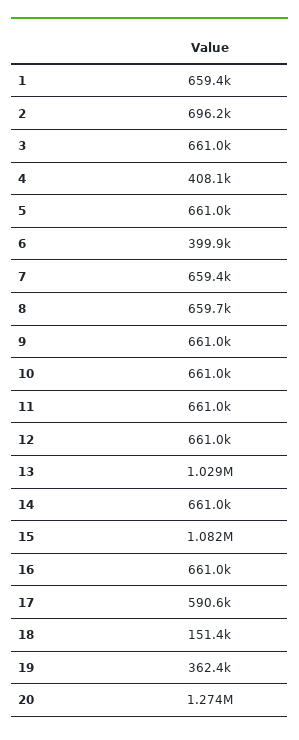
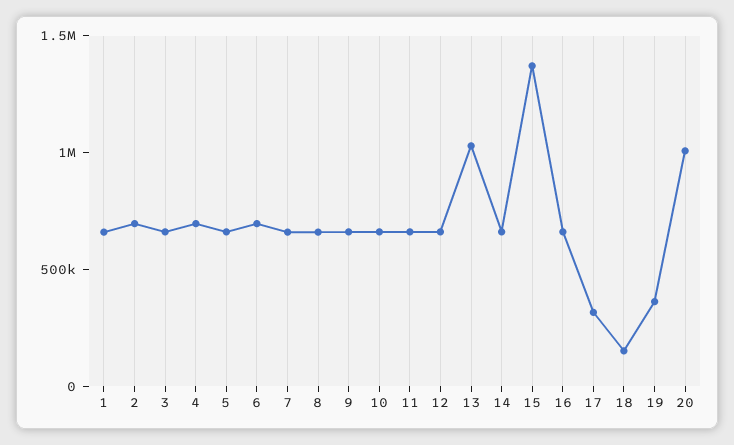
4: 408100 -> 700000
6: 399900 -> 700000
15: 1082000 -> 1400000
17: 590600 -> 300000
20: 1274000 -> 1000000

